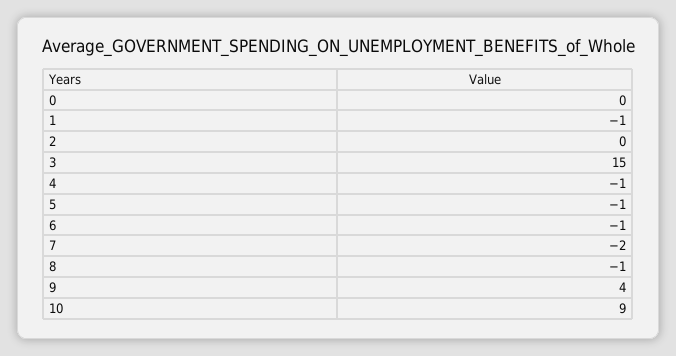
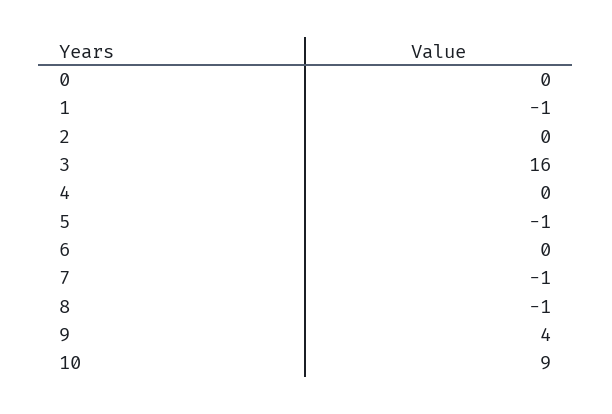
3: 15 -> 16
4: -1 -> 0
6: -1 -> 0
7: -2 -> -1

